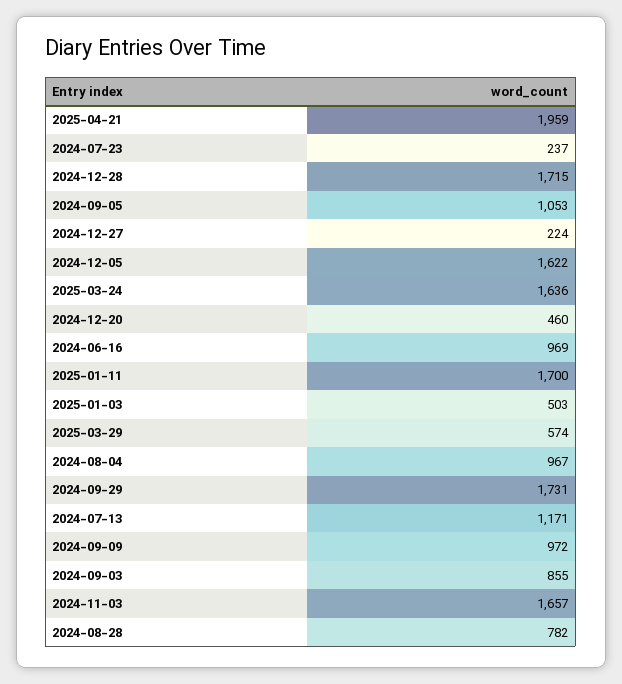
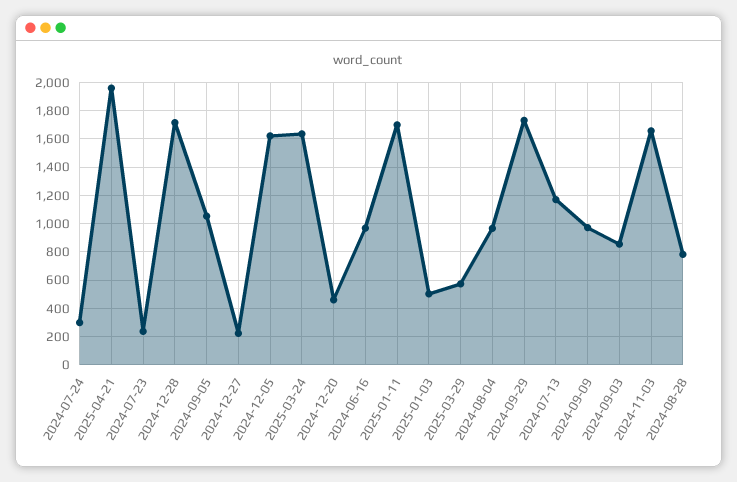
2024-07-24: none -> 300

